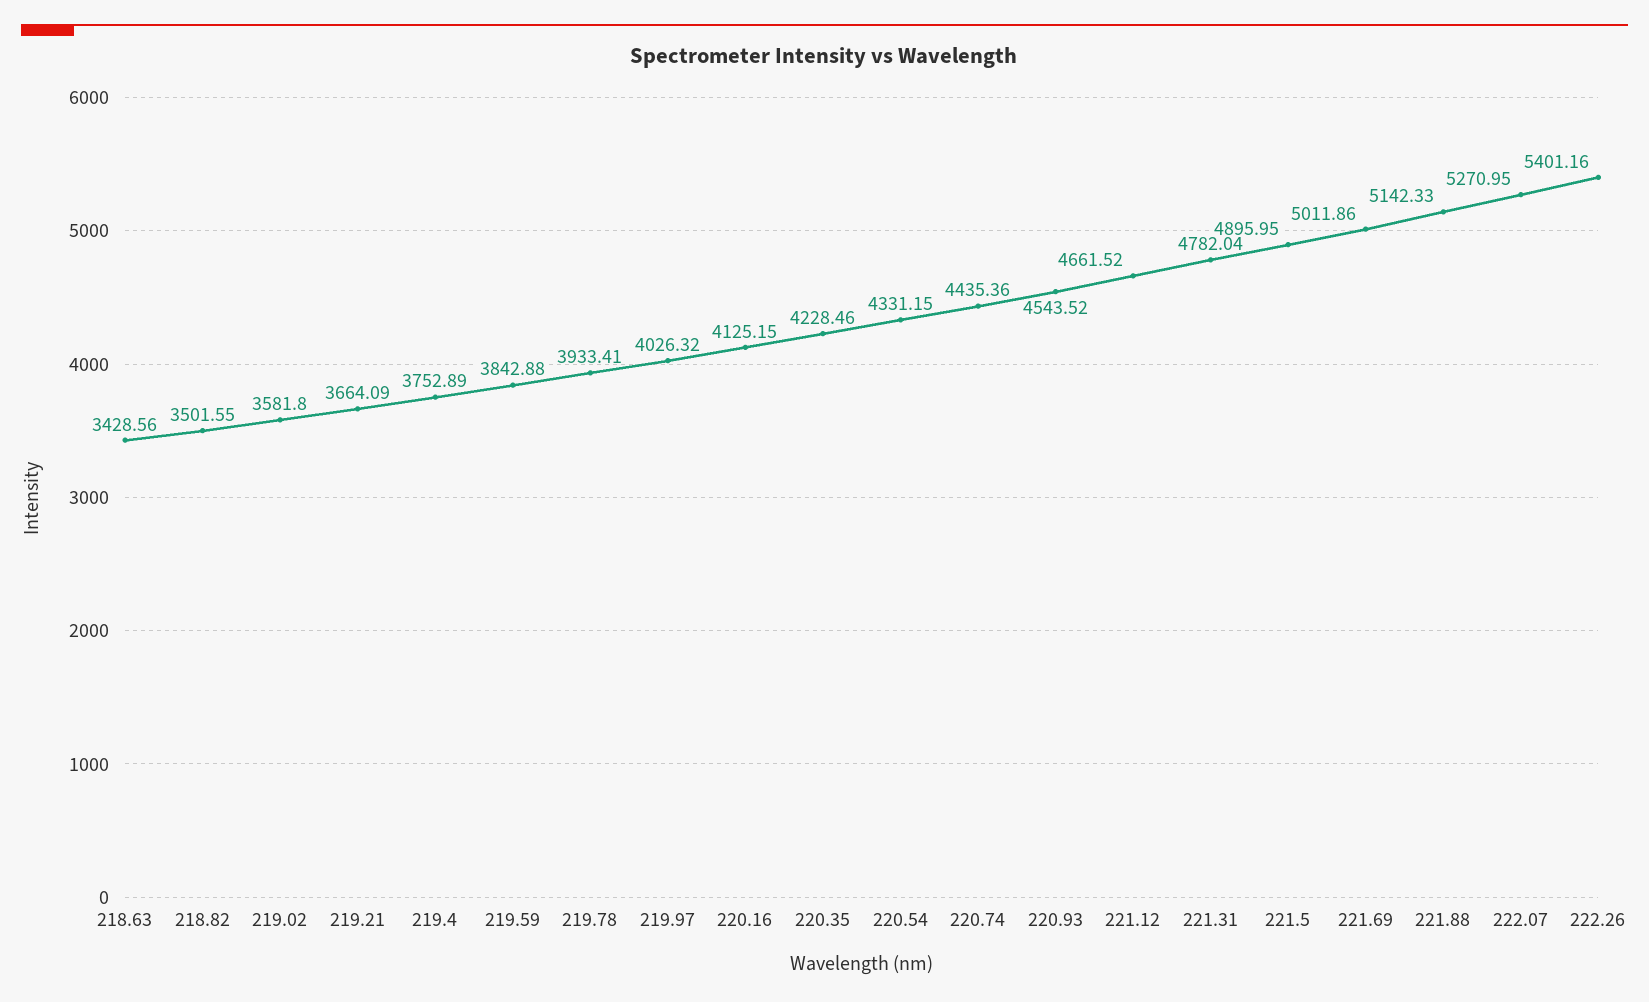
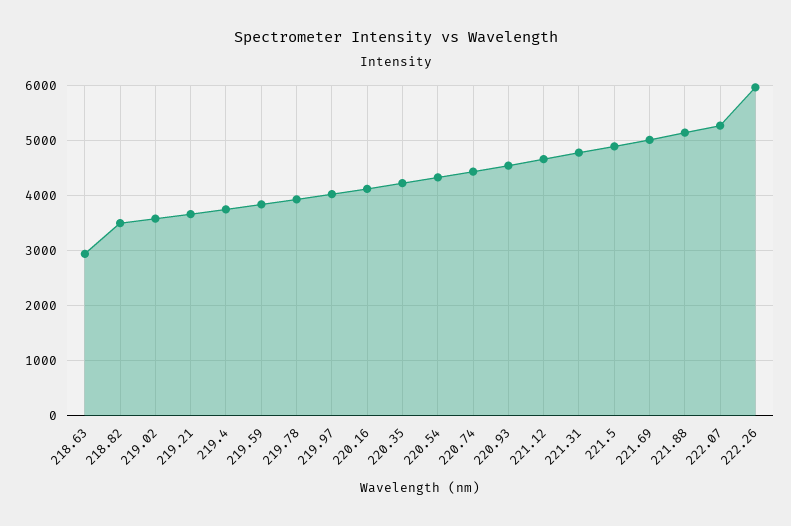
218.63: 3428.56 -> 3000
222.26: 5401.16 -> 6000

